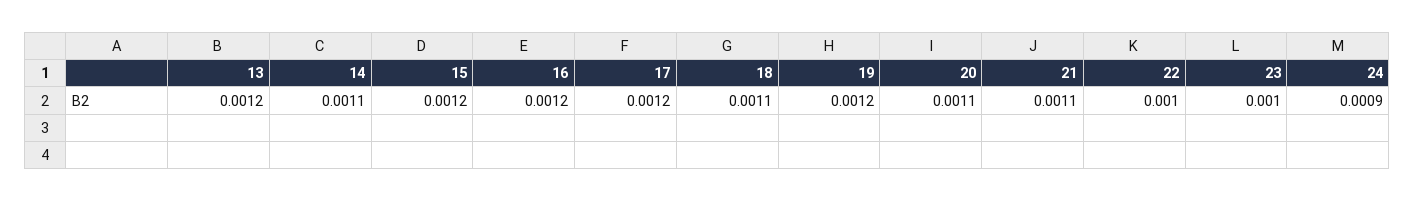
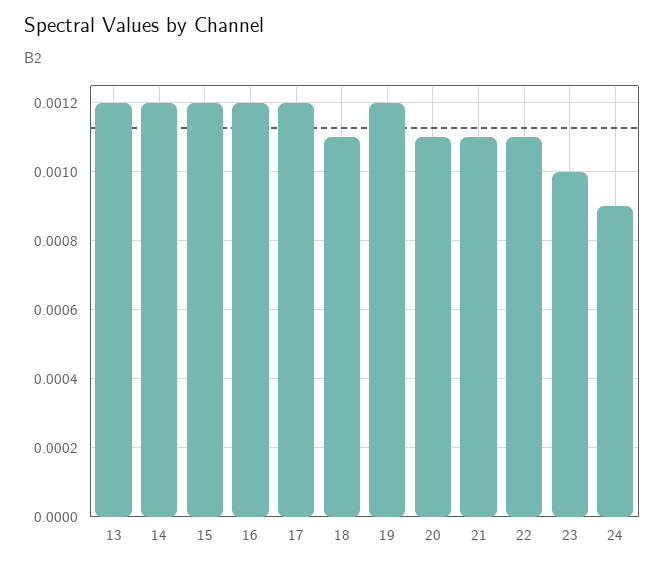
14: 0.0011 -> 0.0012
22: 0.001 -> 0.0011

